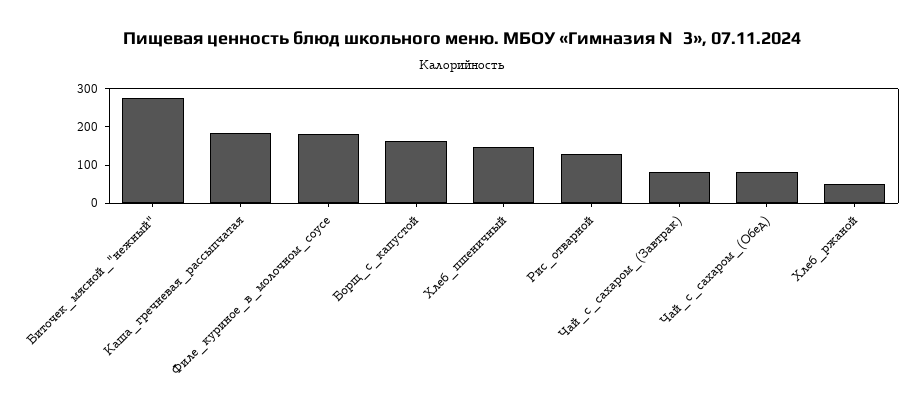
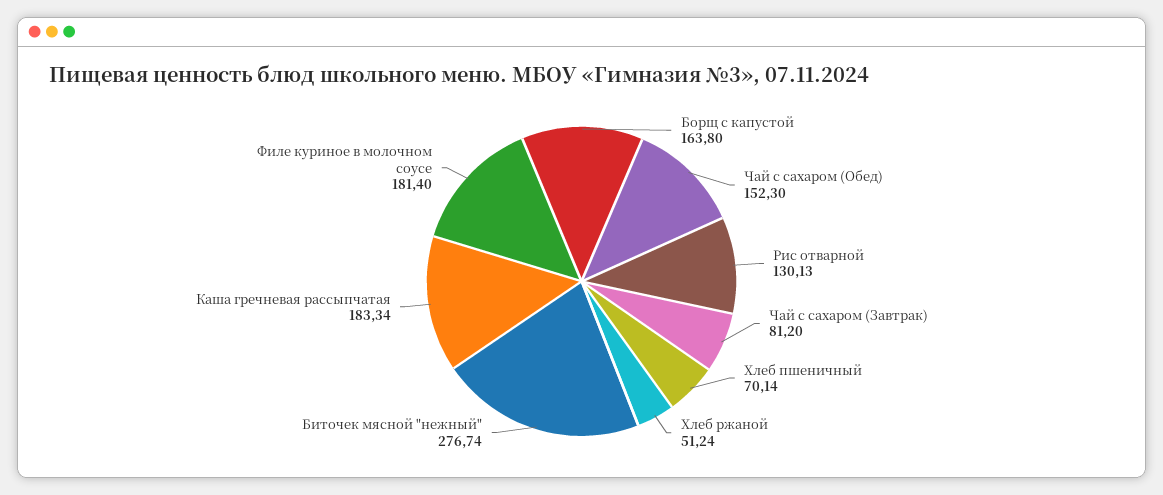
Хлеб_пшеничный: 150 -> 70.14
Чай_с_сахаром_(Обед): 75 -> 152.3

